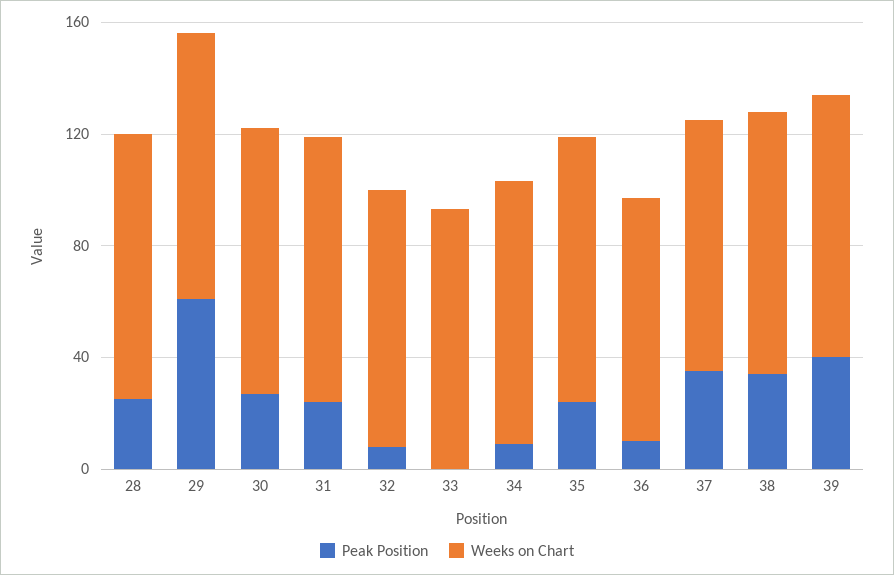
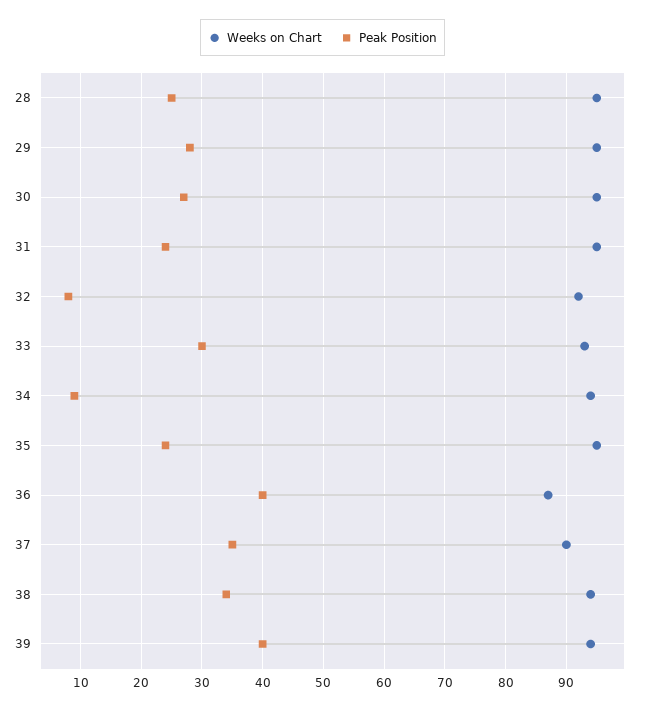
Peak Position, 29: 60 -> 28
Peak Position, 33: 0 -> 30
Peak Position, 36: 10 -> 40

